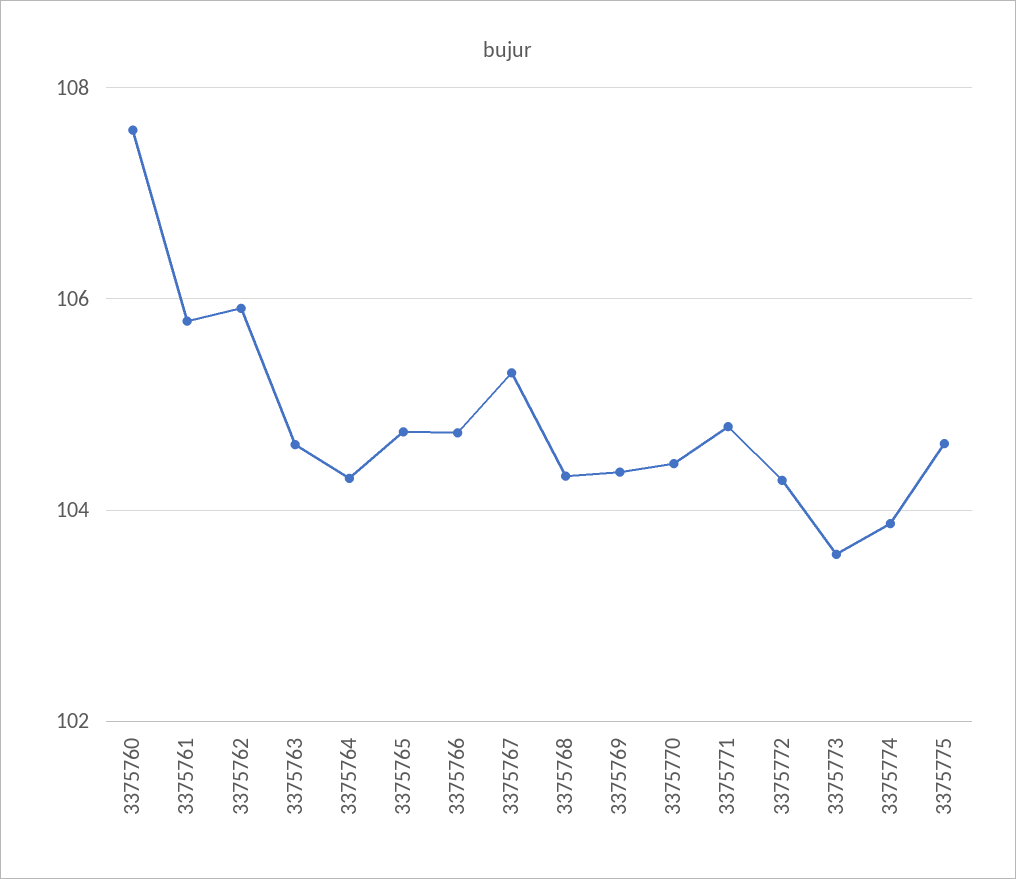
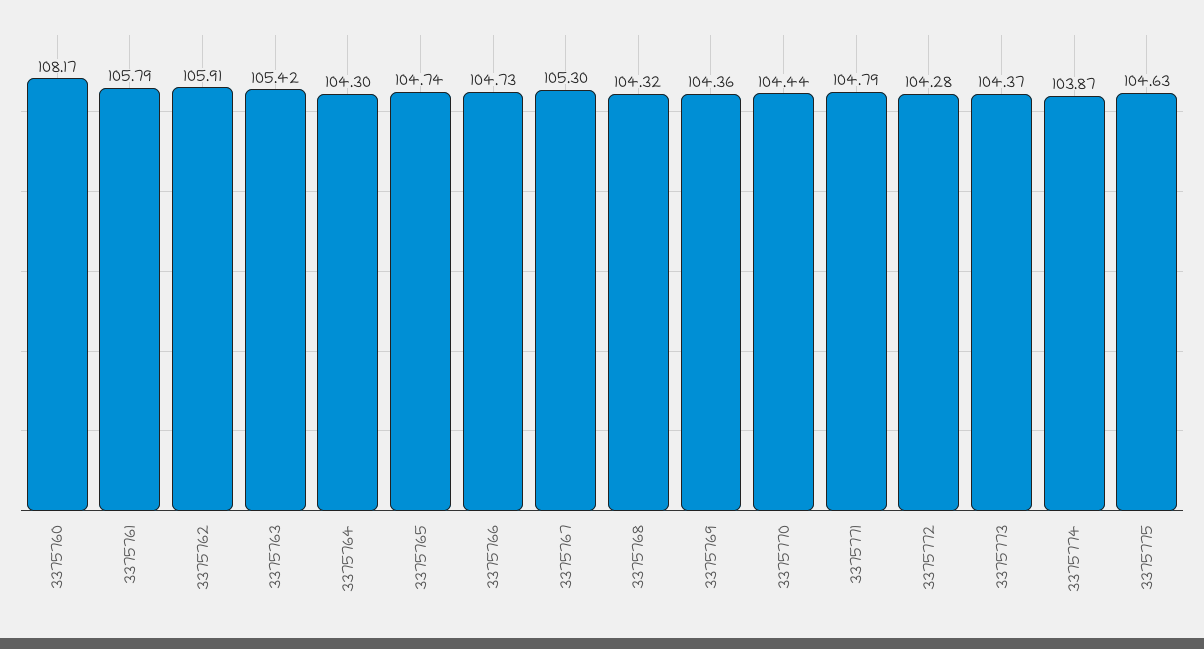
3375760: 107.6 -> 108.17
3375763: 104.6 -> 105.42
3375773: 103.6 -> 104.37

